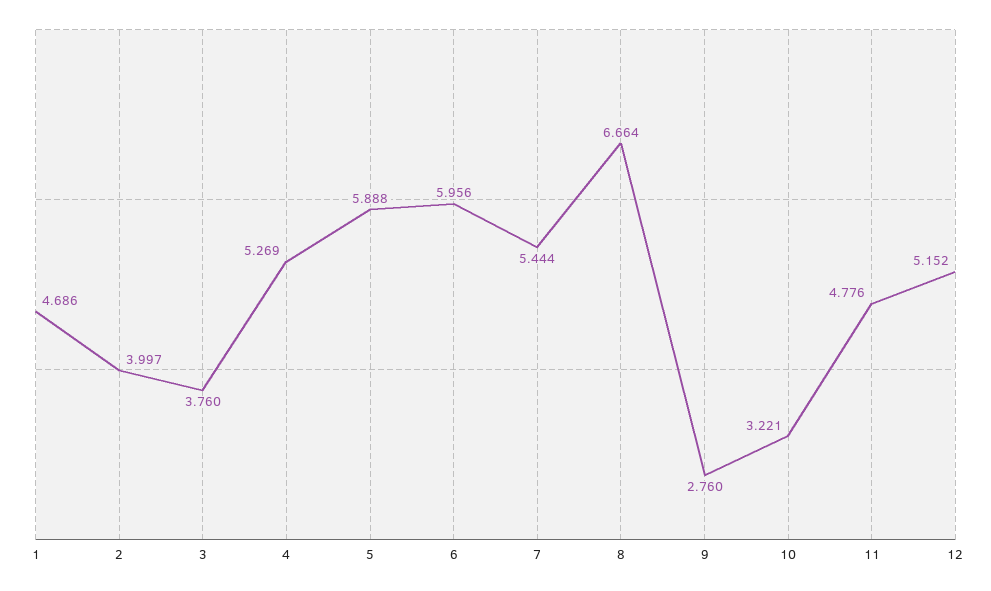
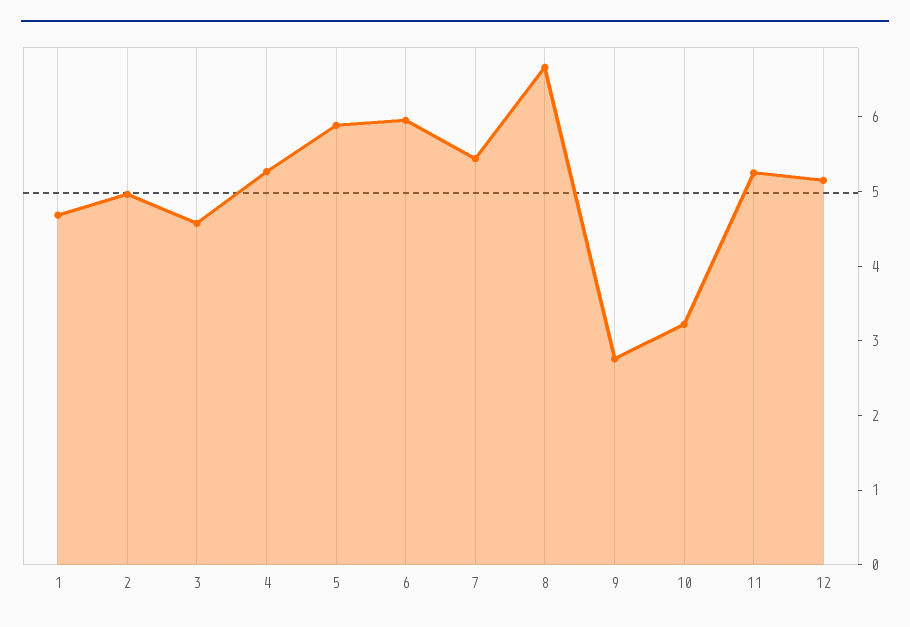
2: 3.997 -> 5
3: 3.76 -> 4.6
11: 4.776 -> 5.2

